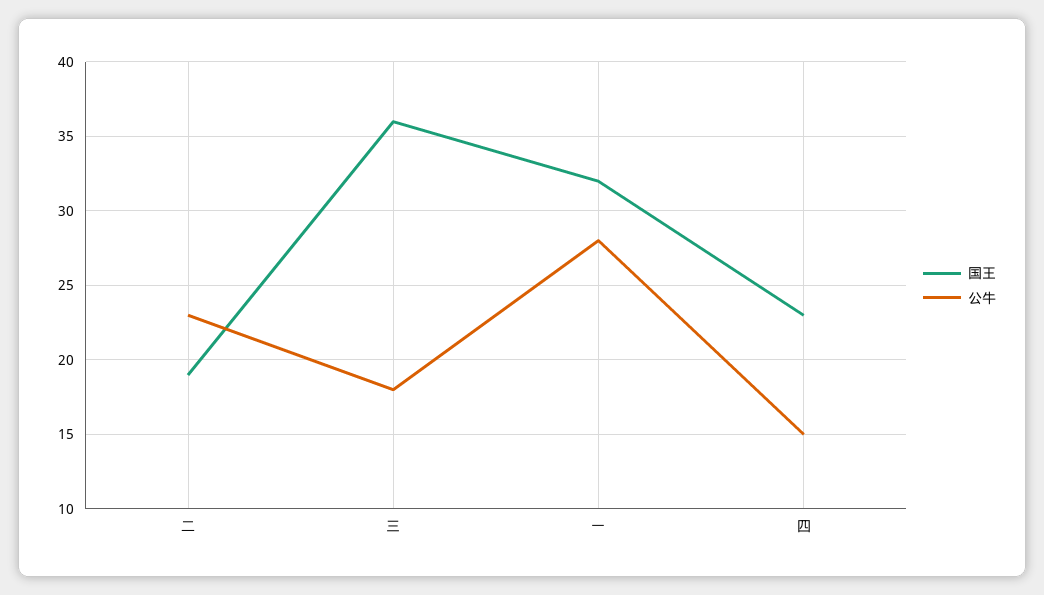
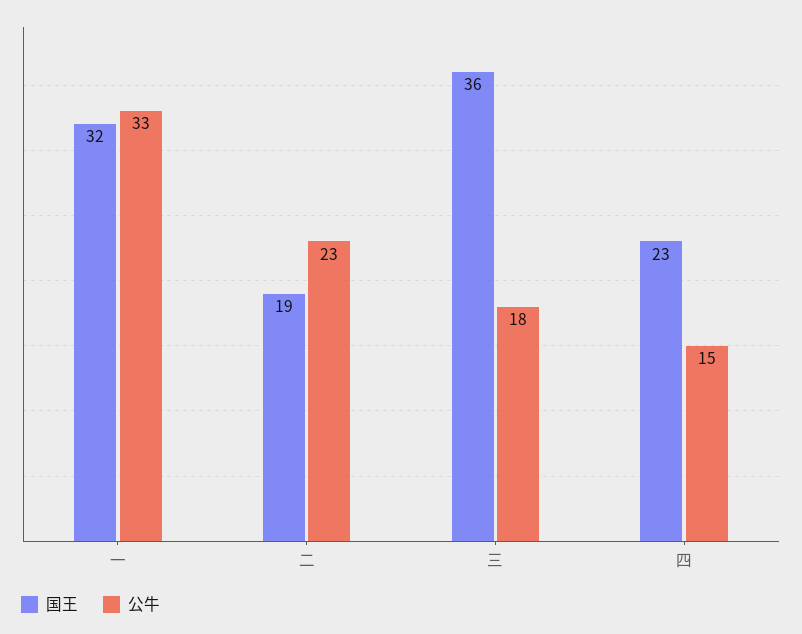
公牛, 一: 28 -> 33

